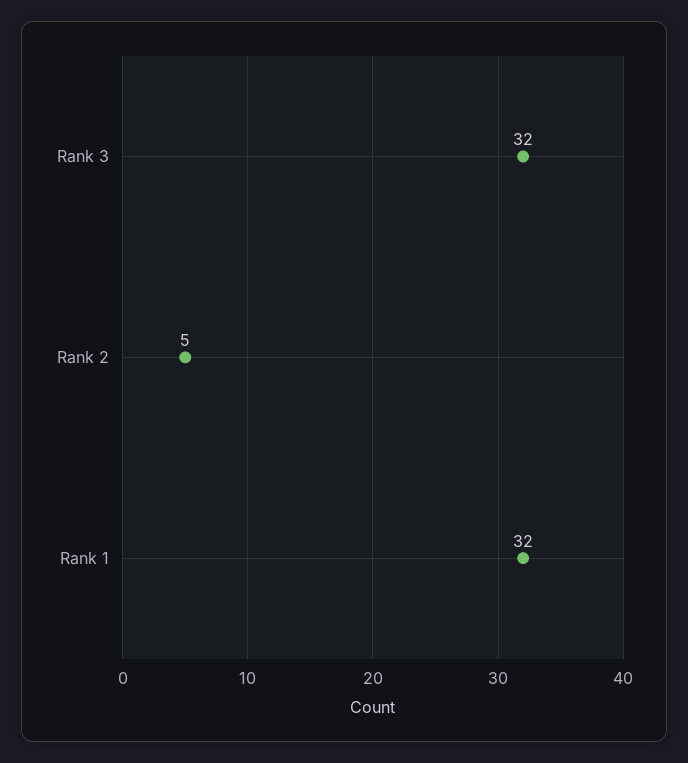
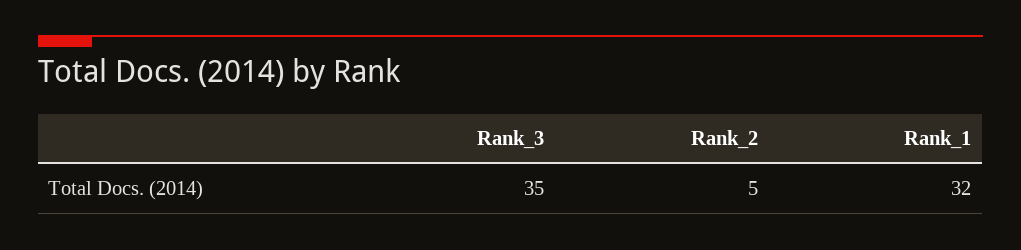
Rank 3: 32 -> 35

